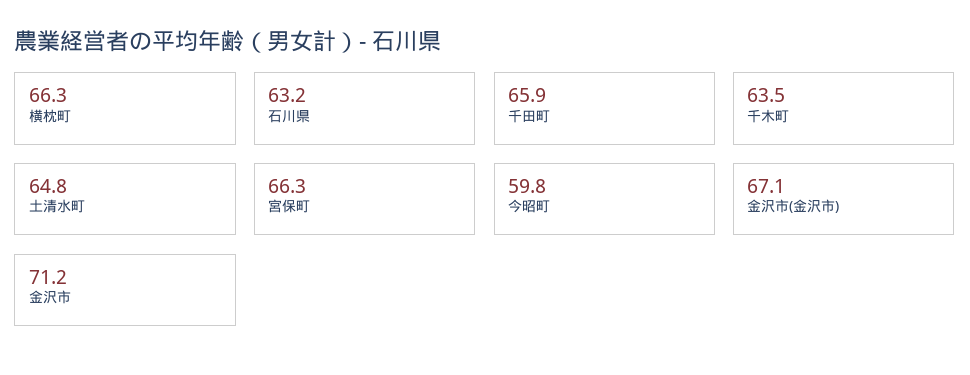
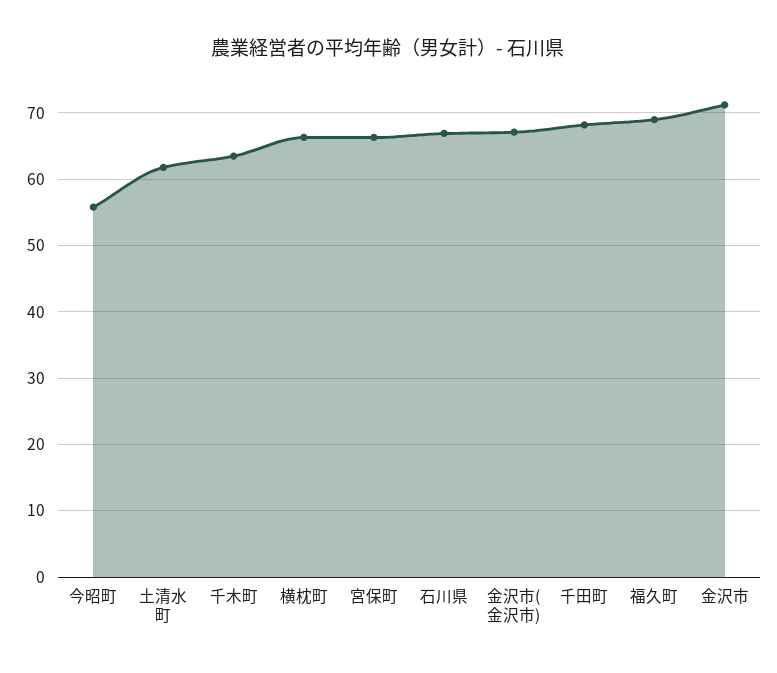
石川県: 63.2 -> 67
千田町: 65.9 -> 68
土清水町: 64.8 -> 62
今昭町: 59.8 -> 56
福久町: none -> 69

